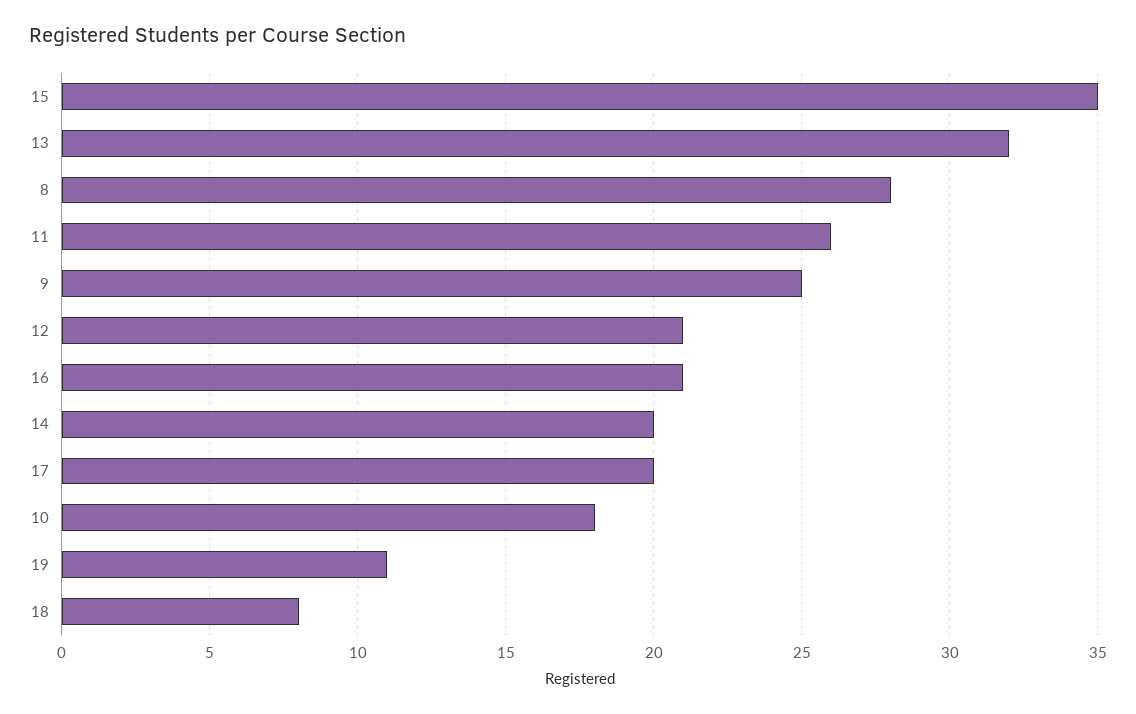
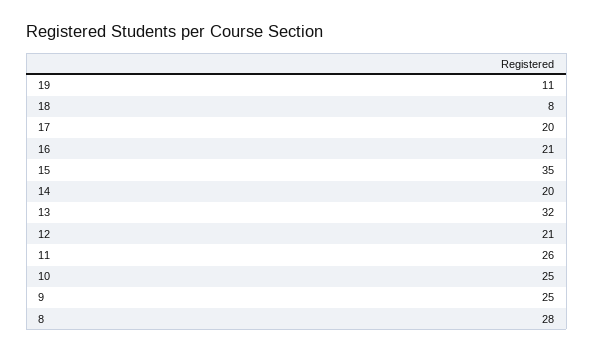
10: 18 -> 25

